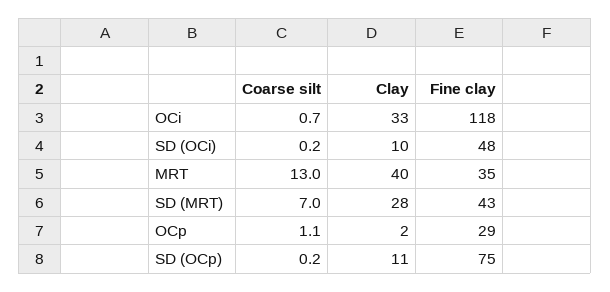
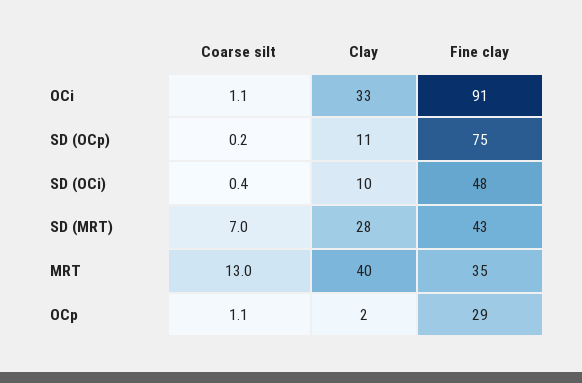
Coarse silt, OCi: 0.7 -> 1.1
Fine clay, OCi: 118 -> 91
Coarse silt, SD (OCi): 0.2 -> 0.4

